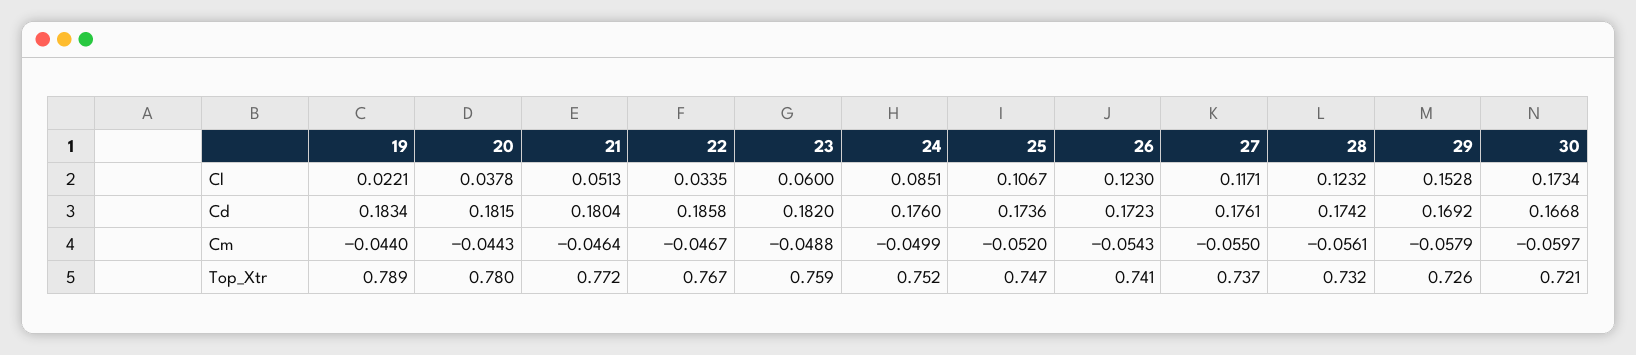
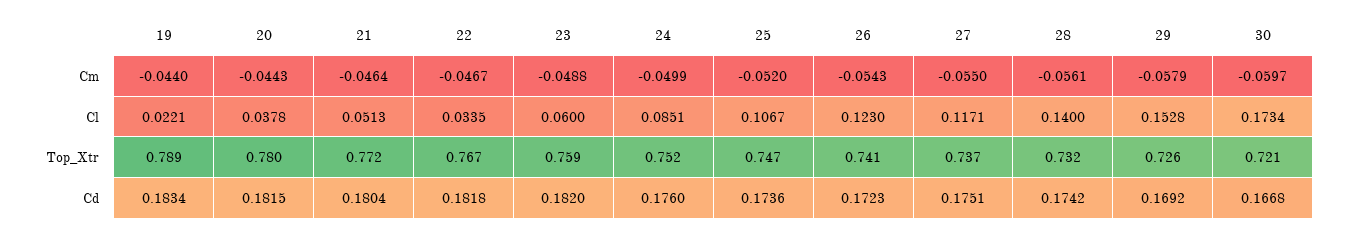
28, Cl: 0.1232 -> 0.14
22, Cd: 0.1858 -> 0.1818
27, Cd: 0.1761 -> 0.1751

